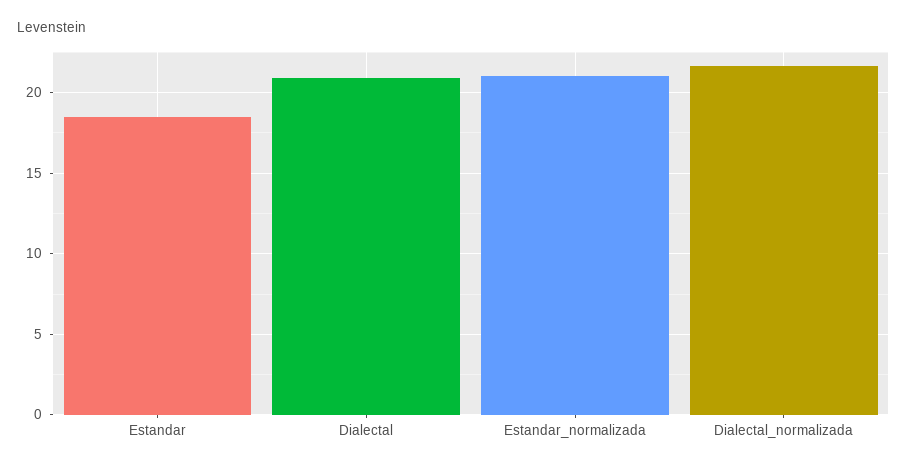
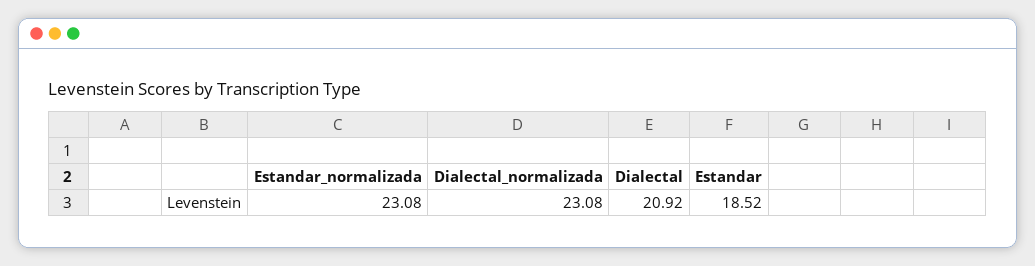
Estandar_normalizada: 21 -> 23.08
Dialectal_normalizada: 21.5 -> 23.08

